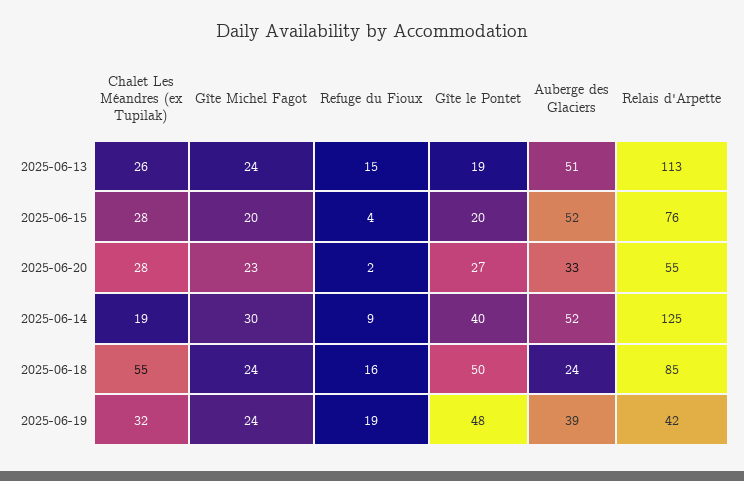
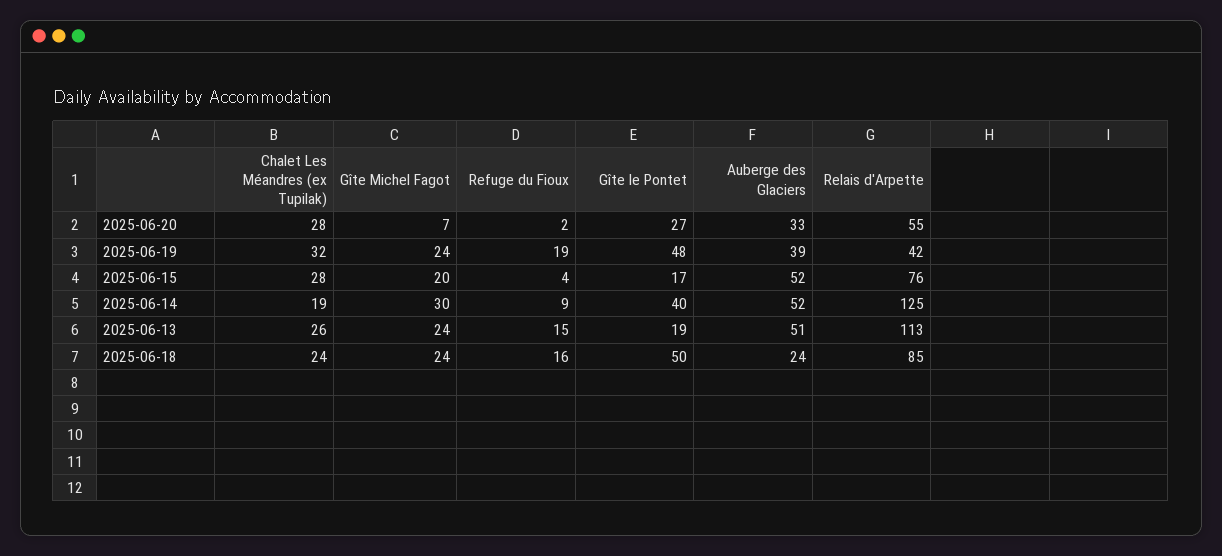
Gîte le Pontet, 2025-06-15: 20 -> 17
Gîte Michel Fagot, 2025-06-20: 23 -> 7
Chalet Les Méandres (ex Tupilak), 2025-06-18: 55 -> 24

